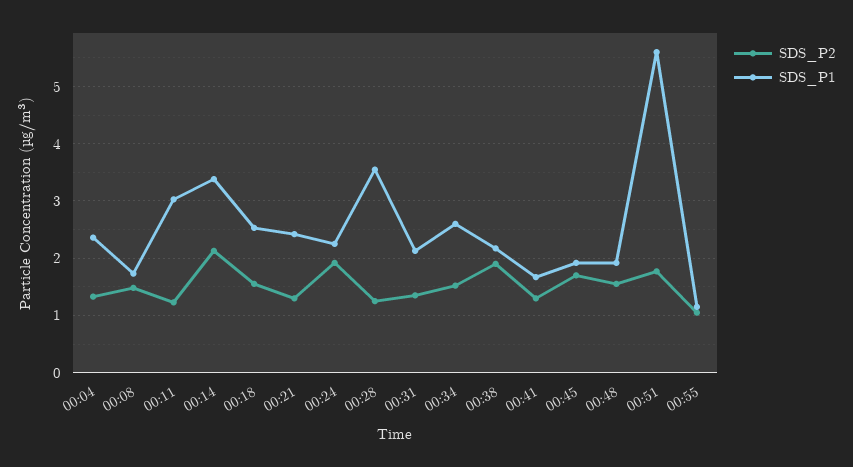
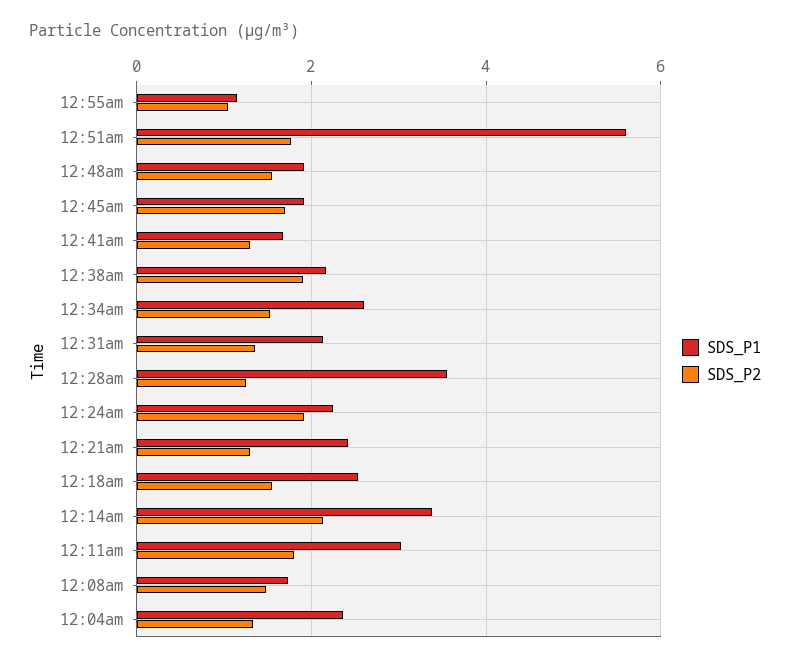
SDS_P2, 00:11: 1.2 -> 1.8

